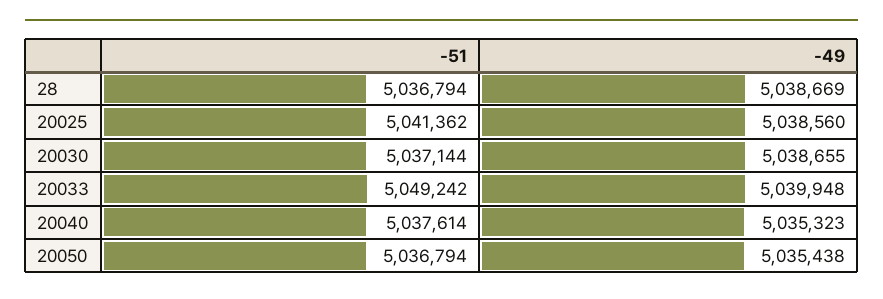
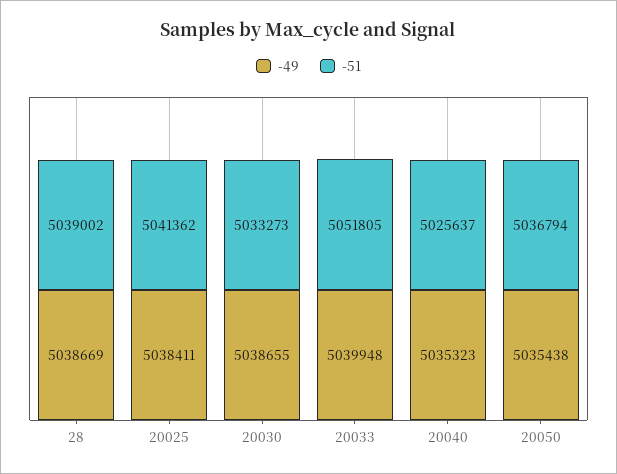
-51, 28: 5036794 -> 5039002
-49, 20025: 5038560 -> 5038411
-51, 20030: 5037144 -> 5033273
-51, 20033: 5049242 -> 5051805
-51, 20040: 5037614 -> 5025637

